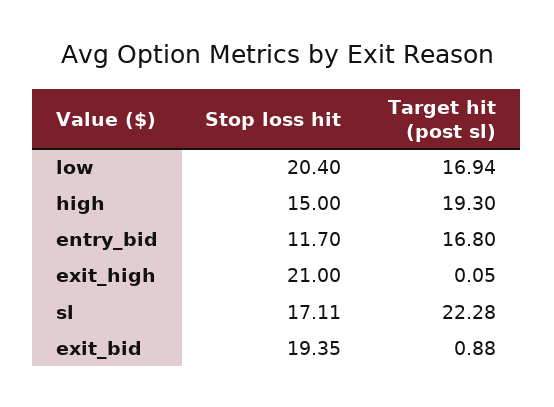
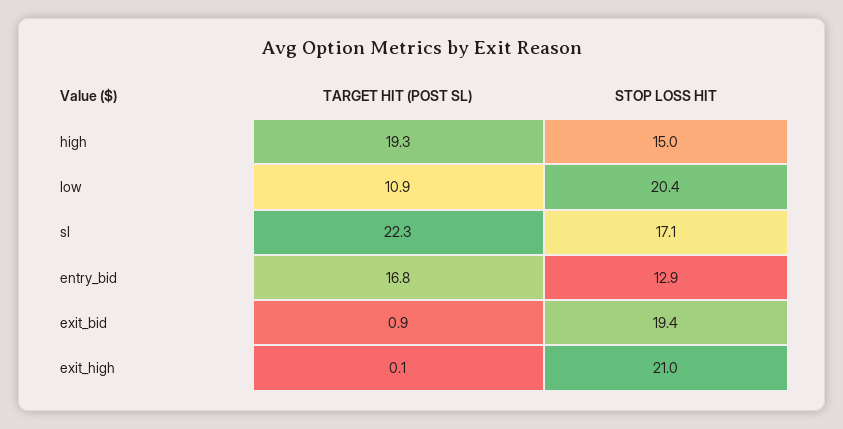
Target hit (post sl), low: 16.94 -> 10.9
Stop loss hit, entry_bid: 11.7 -> 12.9

